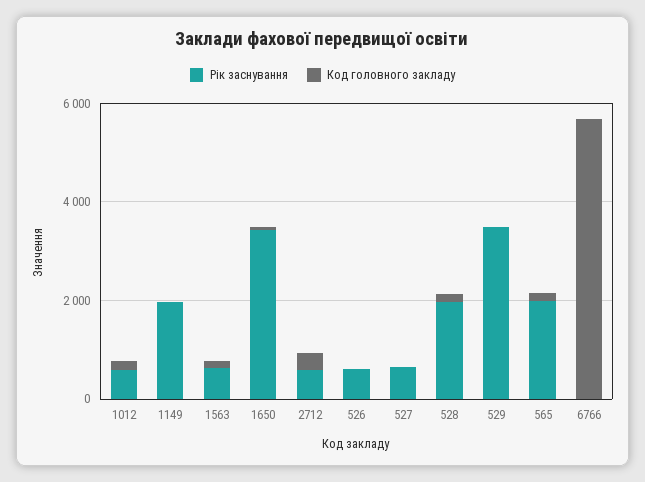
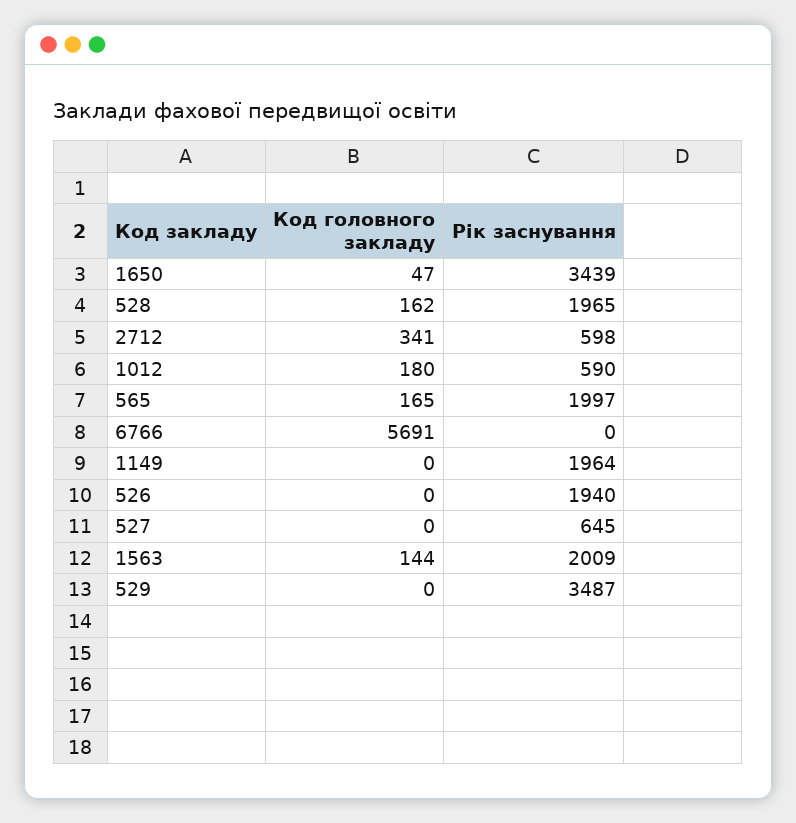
Рік заснування, 1563: 500 -> 2009
Рік заснування, 526: 500 -> 1940

